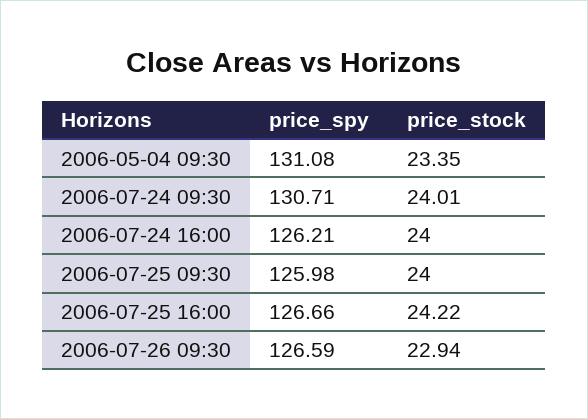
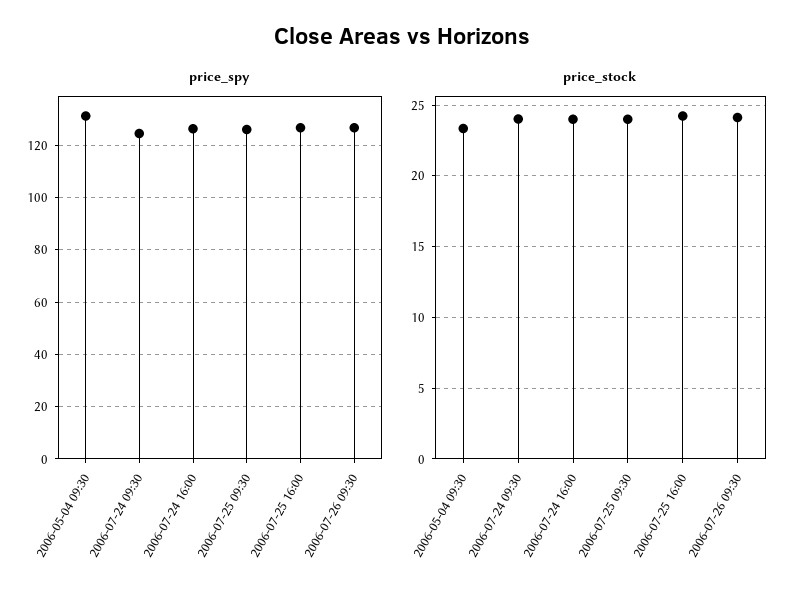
price_spy, 2006-07-24 09:30: 130.71 -> 125
price_stock, 2006-07-26 09:30: 22.94 -> 24

